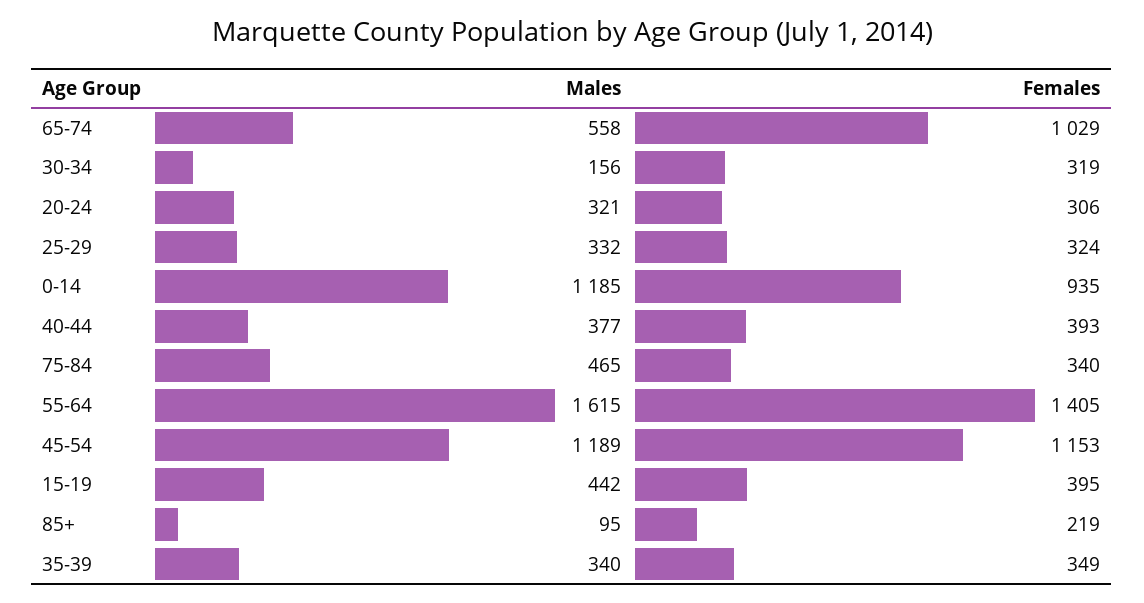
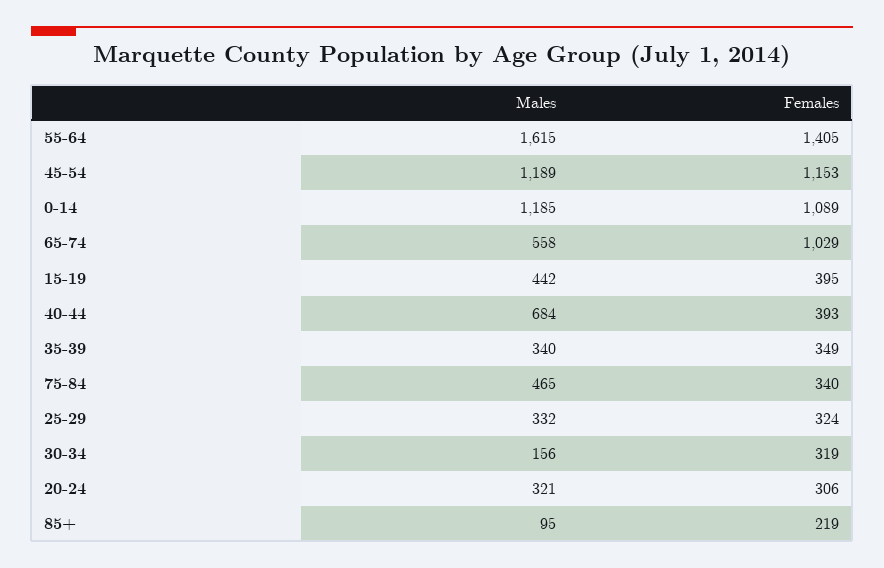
Females, 0-14: 935 -> 1089
Males, 40-44: 377 -> 684

